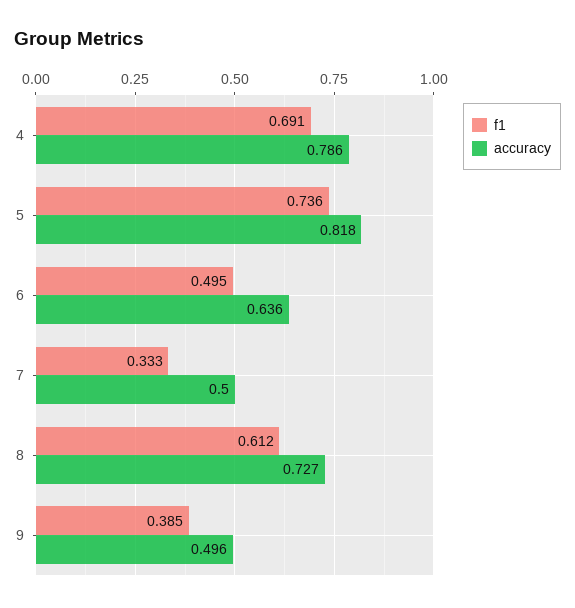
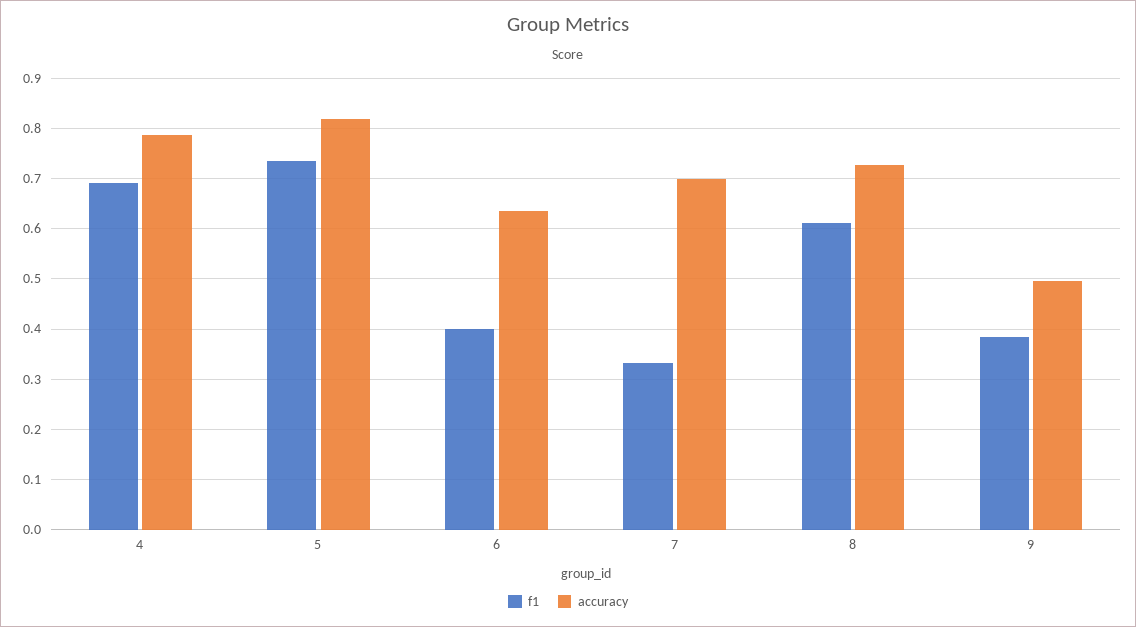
f1, 6: 0.495 -> 0.4
accuracy, 7: 0.5 -> 0.7

